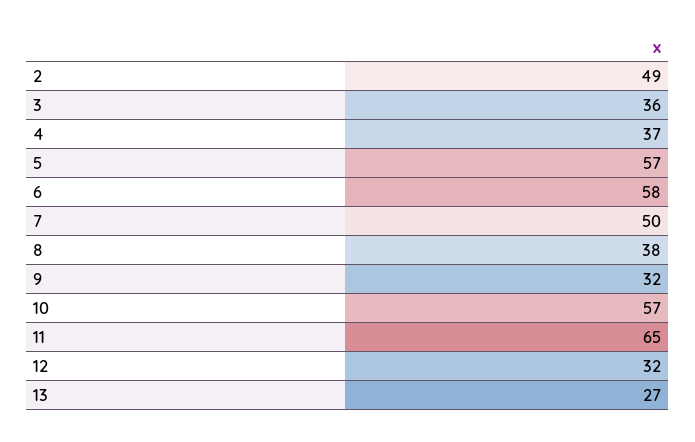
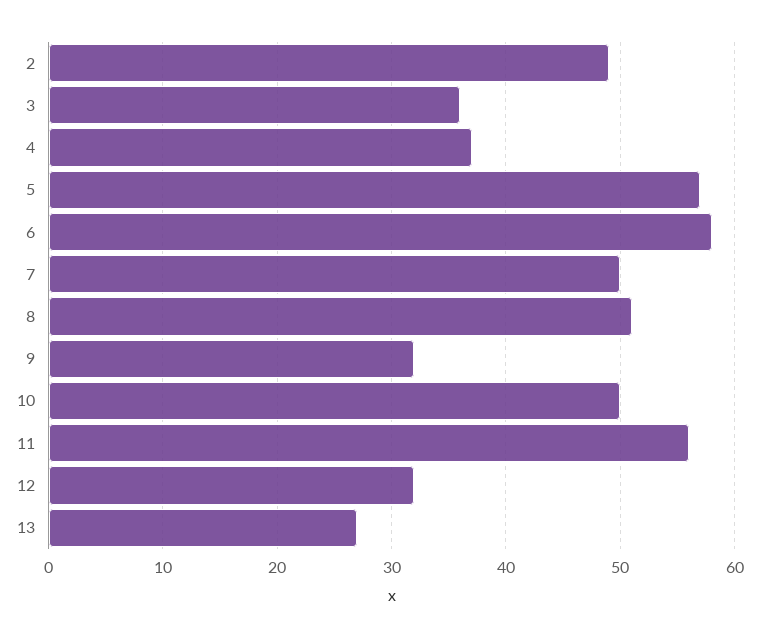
8: 38 -> 51
10: 57 -> 50
11: 65 -> 56

